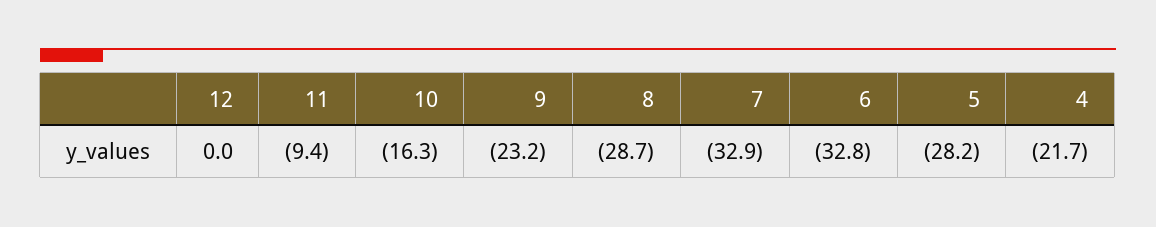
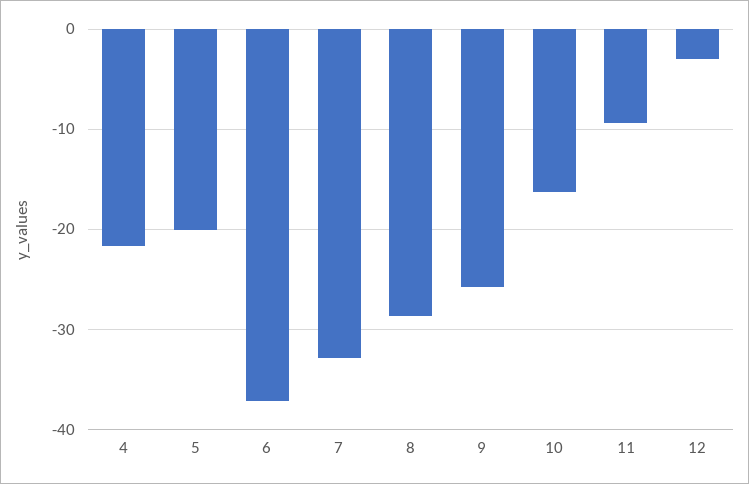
12: 0 -> -3
9: -23.2 -> -26
6: -32.8 -> -37
5: -28.2 -> -20

